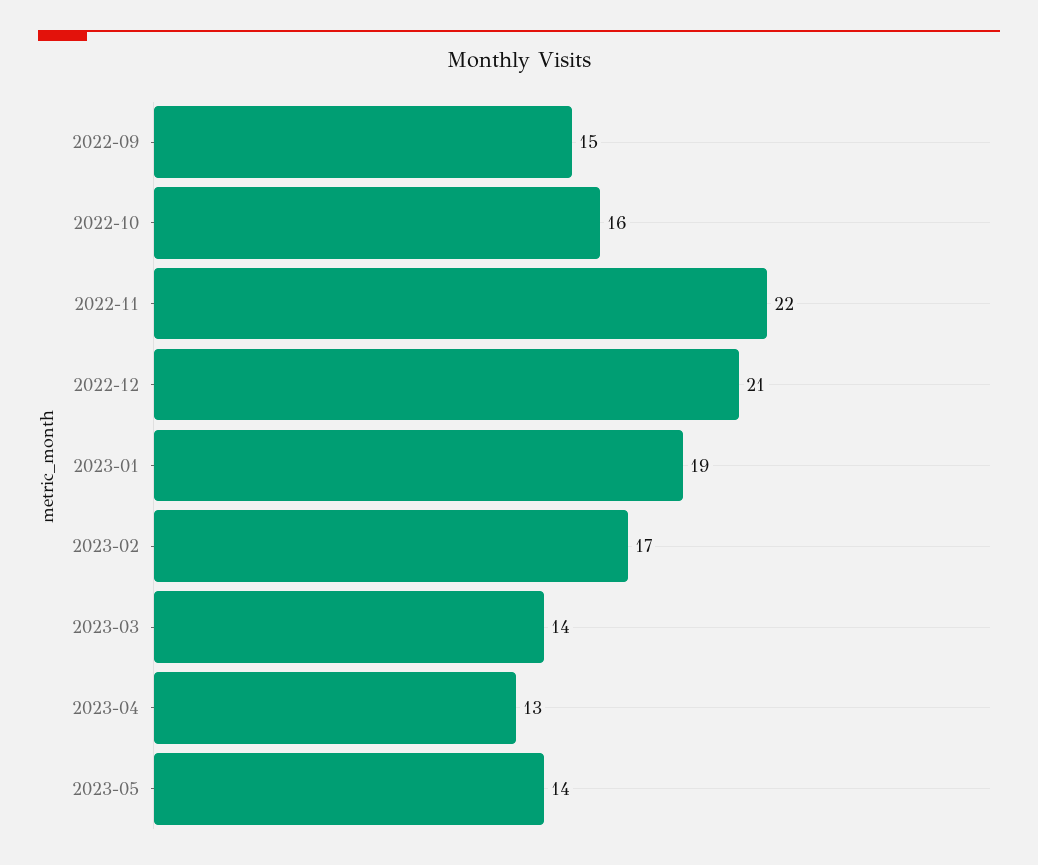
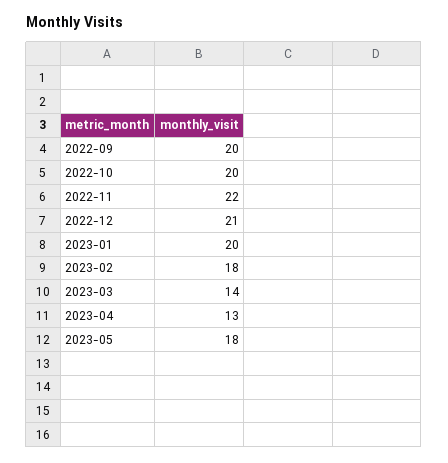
2022-09: 15 -> 20
2022-10: 16 -> 20
2023-01: 19 -> 20
2023-02: 17 -> 18
2023-05: 14 -> 18

